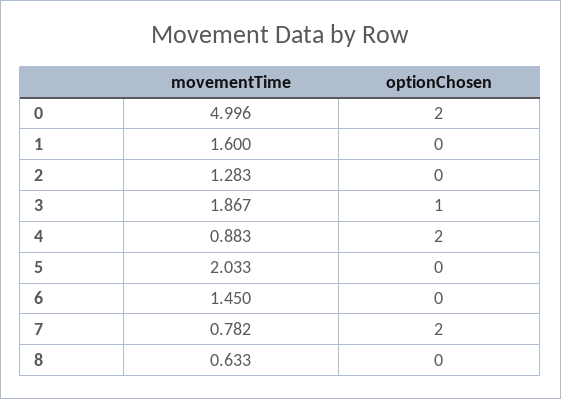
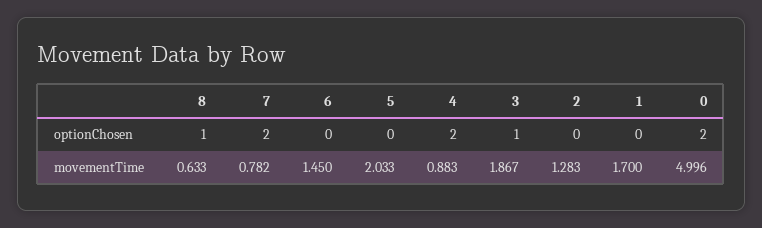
movementTime, 1: 1.6 -> 1.7
optionChosen, 8: 0 -> 1

